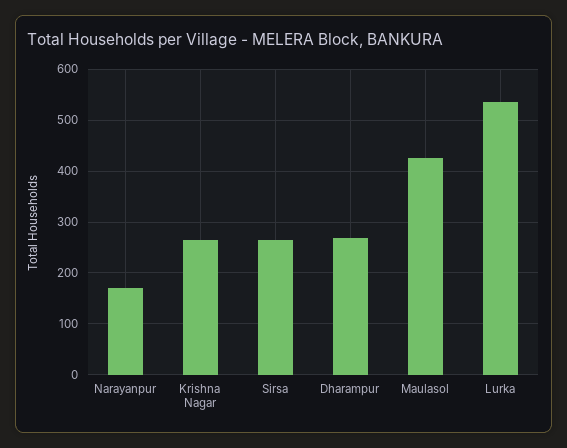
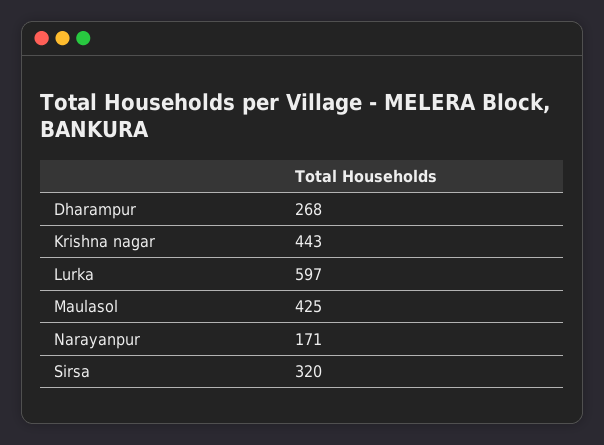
Krishna Nagar: 260 -> 443
Sirsa: 260 -> 320
Lurka: 540 -> 597

